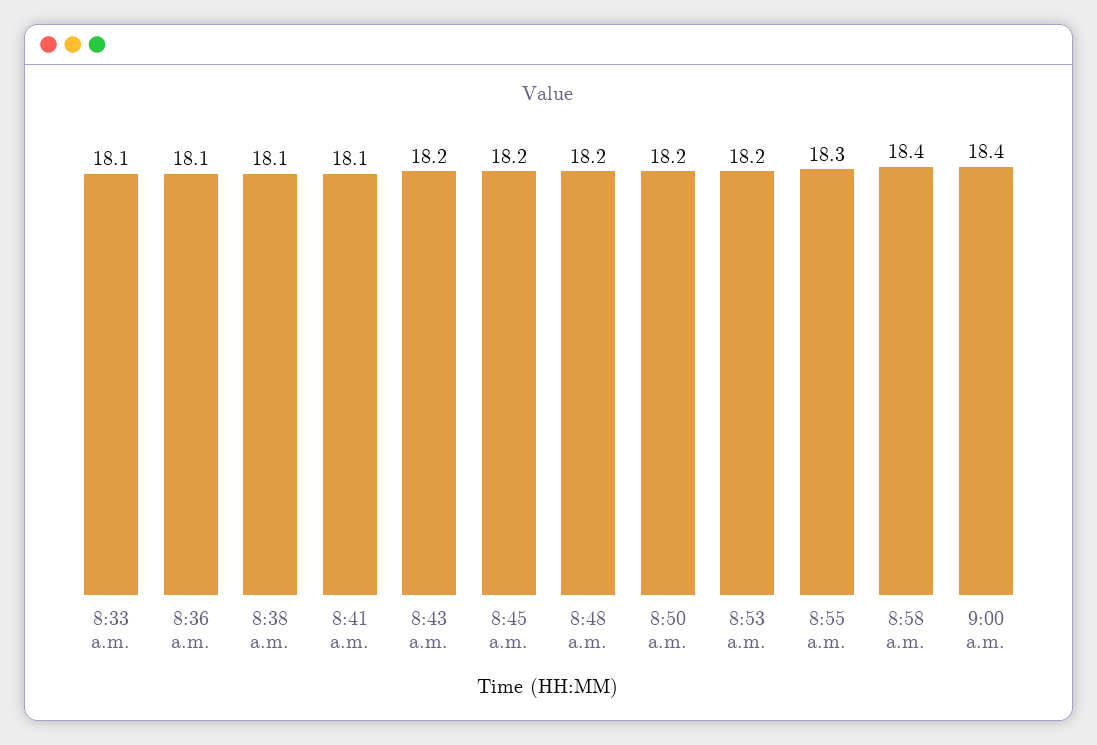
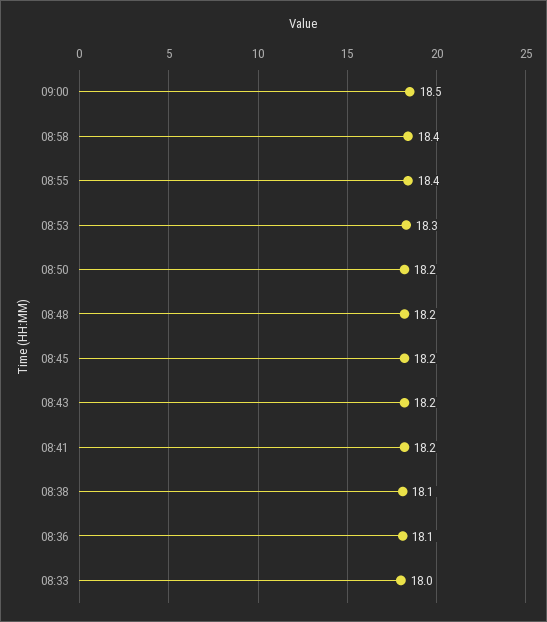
8:33 a.m.: 18.1 -> 18
8:41 a.m.: 18.1 -> 18.2
8:53 a.m.: 18.2 -> 18.3
8:55 a.m.: 18.3 -> 18.4
9:00 a.m.: 18.4 -> 18.5

